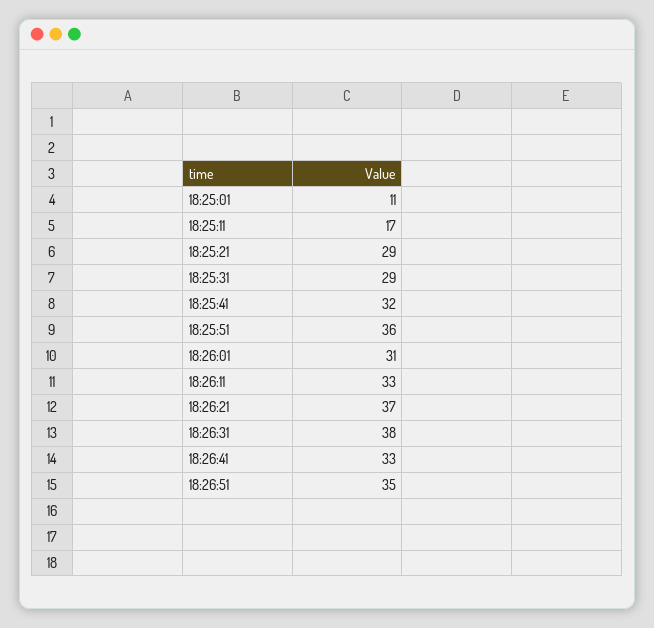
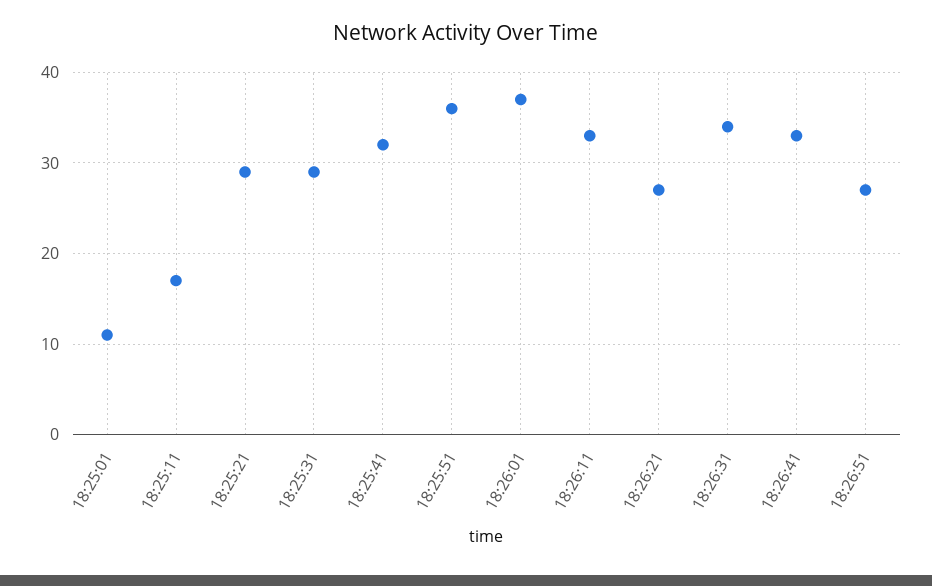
18:26:01: 31 -> 37
18:26:21: 37 -> 27
18:26:31: 38 -> 34
18:26:51: 35 -> 27

